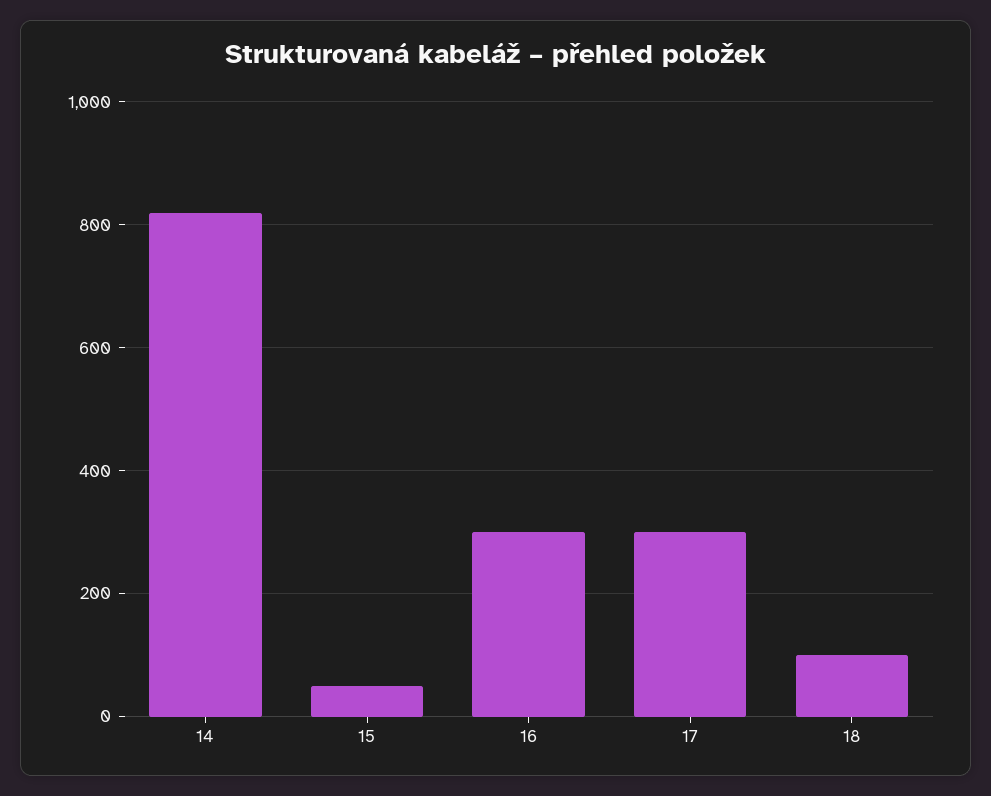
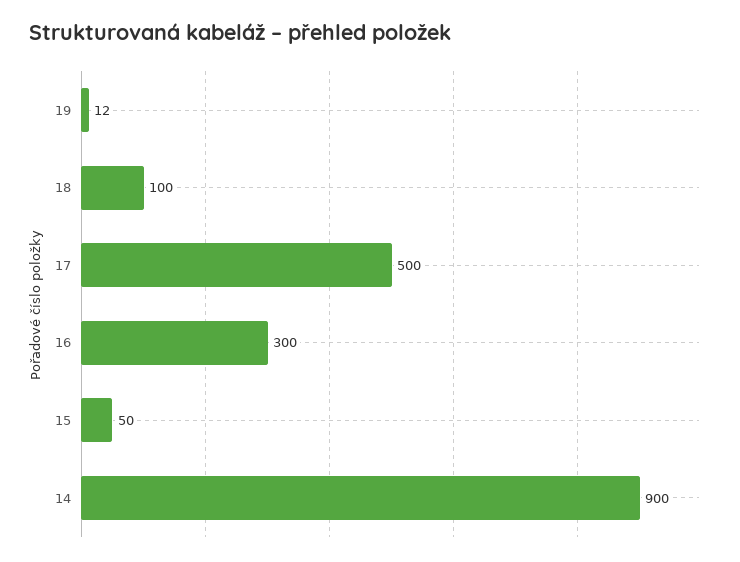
14: 820 -> 900
17: 300 -> 500
19: none -> 12

